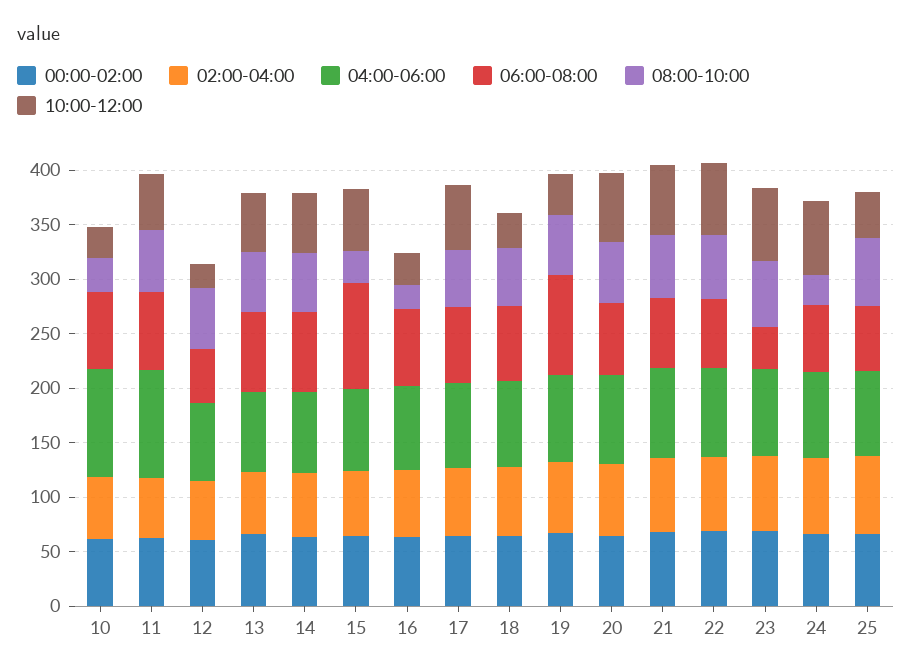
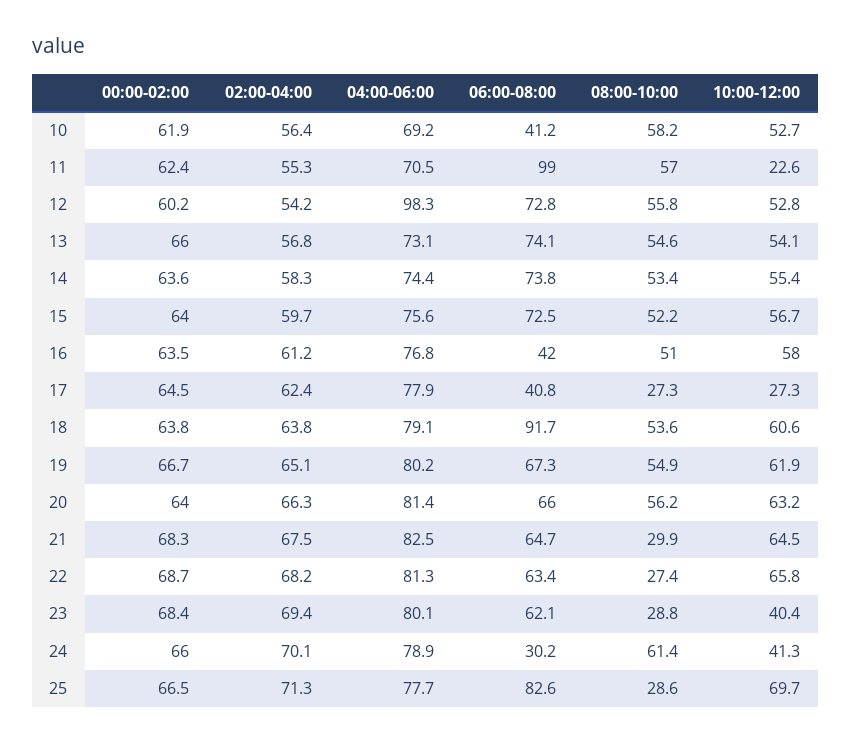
04:00-06:00, 10: 100 -> 69.2
06:00-08:00, 10: 70 -> 41.2
08:00-10:00, 10: 30 -> 58.2
10:00-12:00, 10: 30 -> 52.7
04:00-06:00, 11: 100 -> 70.5
06:00-08:00, 11: 70 -> 99
10:00-12:00, 11: 50 -> 22.6
04:00-06:00, 12: 70 -> 98.3
06:00-08:00, 12: 50 -> 72.8
10:00-12:00, 12: 20 -> 52.8
06:00-08:00, 15: 100 -> 72.5
08:00-10:00, 15: 30 -> 52.2
06:00-08:00, 16: 70 -> 42
08:00-10:00, 16: 20 -> 51
10:00-12:00, 16: 30 -> 58
06:00-08:00, 17: 70 -> 40.8
08:00-10:00, 17: 50 -> 27.3
10:00-12:00, 17: 60 -> 27.3
06:00-08:00, 18: 70 -> 91.7
10:00-12:00, 18: 30 -> 60.6
06:00-08:00, 19: 90 -> 67.3
10:00-12:00, 19: 40 -> 61.9
08:00-10:00, 21: 60 -> 29.9
08:00-10:00, 22: 60 -> 27.4
06:00-08:00, 23: 40 -> 62.1
08:00-10:00, 23: 60 -> 28.8
10:00-12:00, 23: 70 -> 40.4
06:00-08:00, 24: 60 -> 30.2
08:00-10:00, 24: 30 -> 61.4
10:00-12:00, 24: 70 -> 41.3
06:00-08:00, 25: 60 -> 82.6
08:00-10:00, 25: 60 -> 28.6
10:00-12:00, 25: 40 -> 69.7

